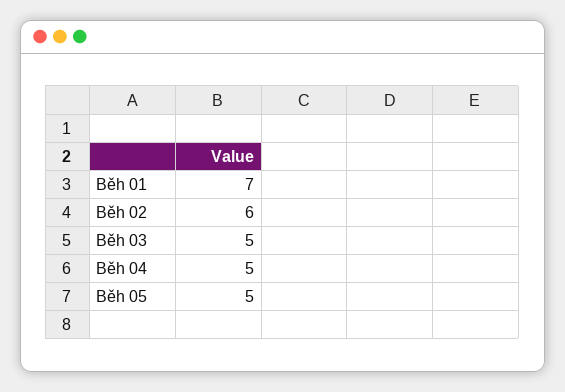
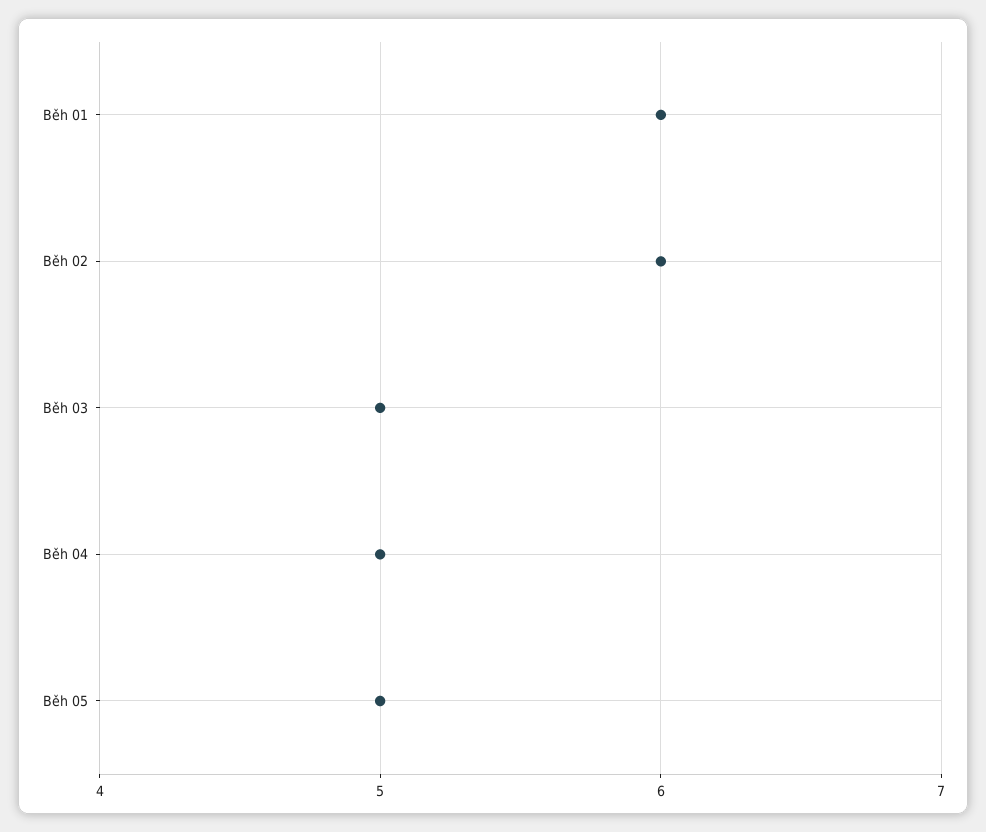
Běh 01: 7 -> 6

